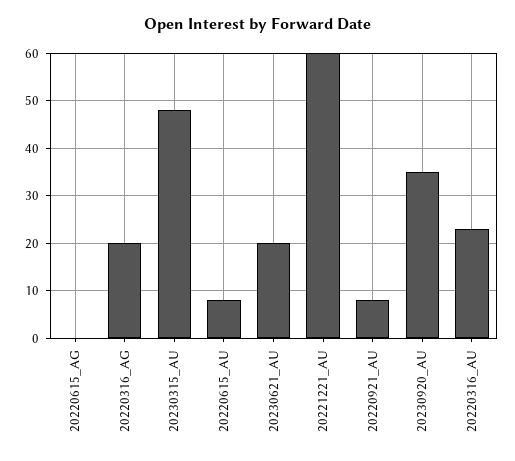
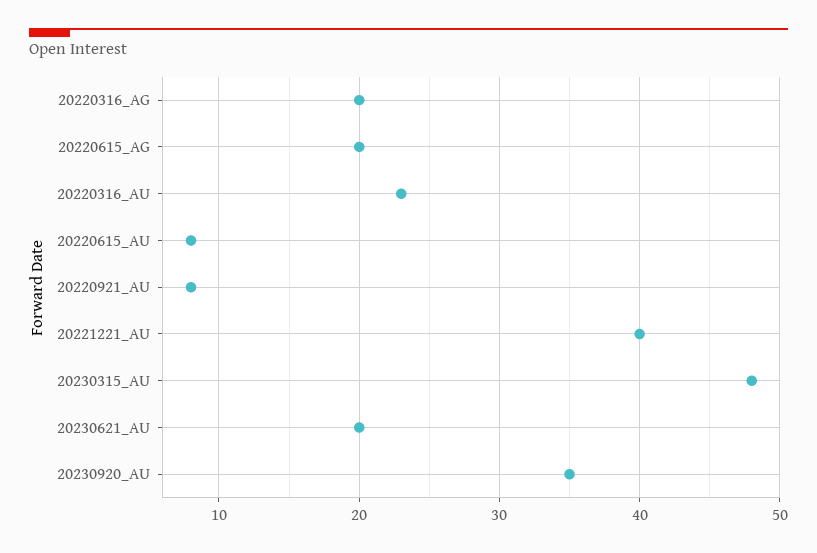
20220615_AG: 0 -> 20
20221221_AU: 60 -> 40

